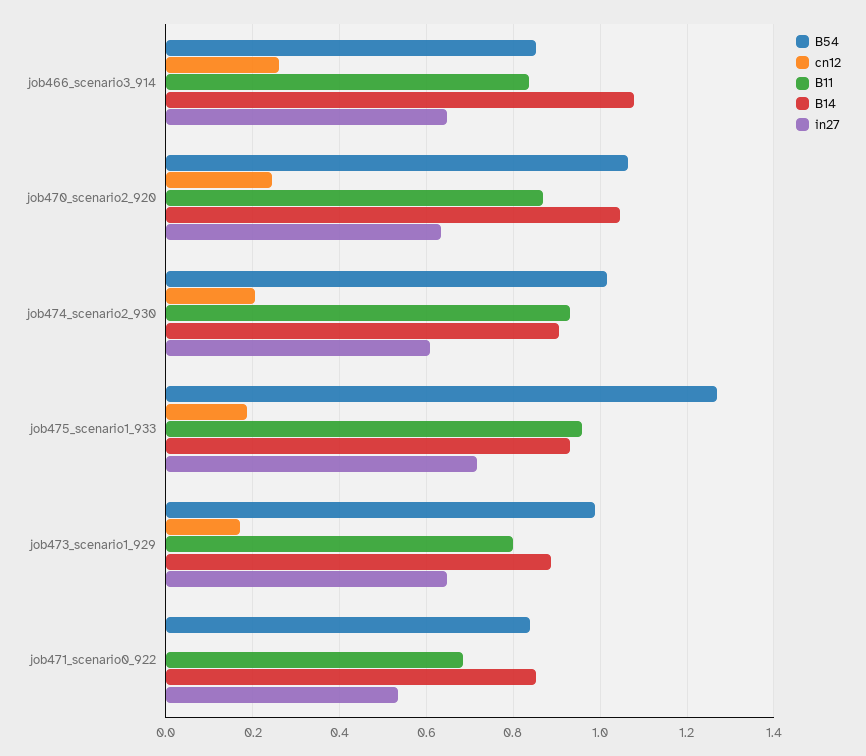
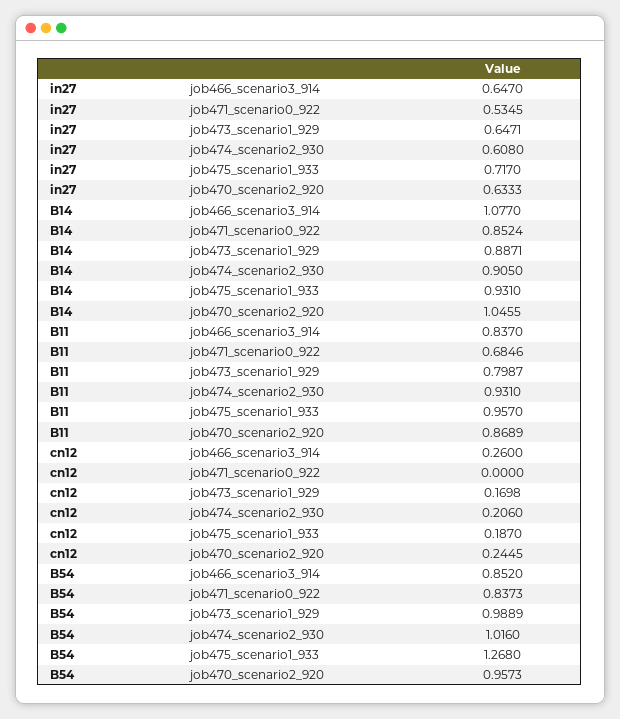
B54, job470_scenario2_920: 1.06 -> 0.9573

